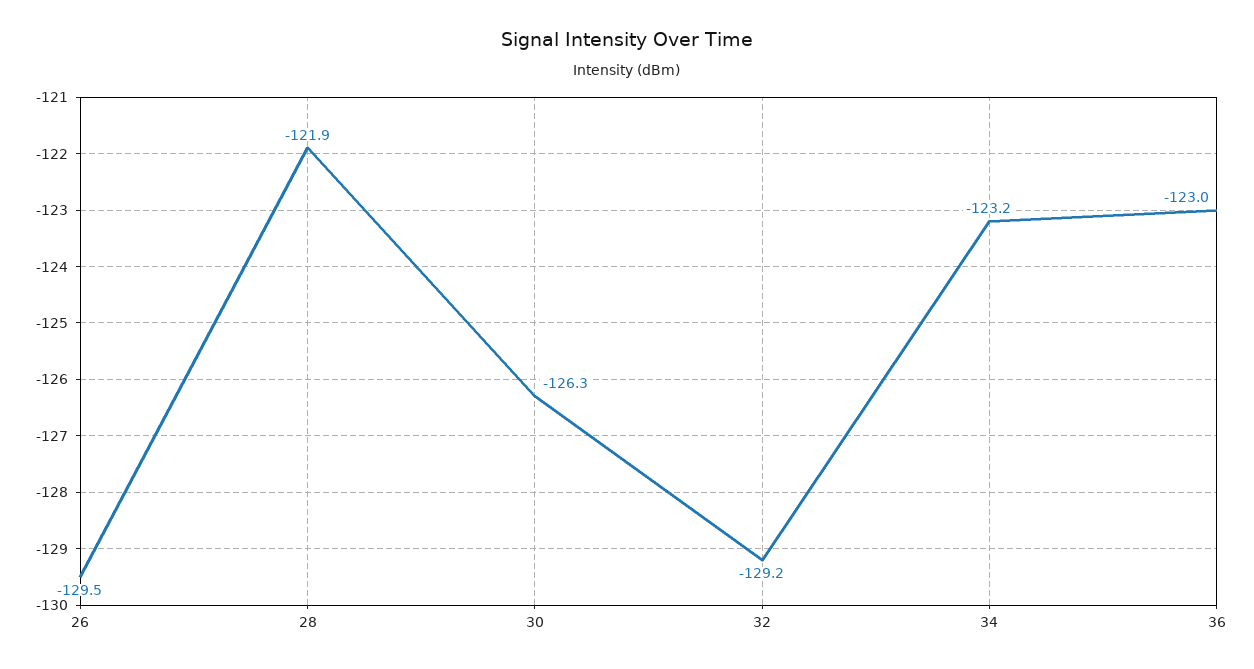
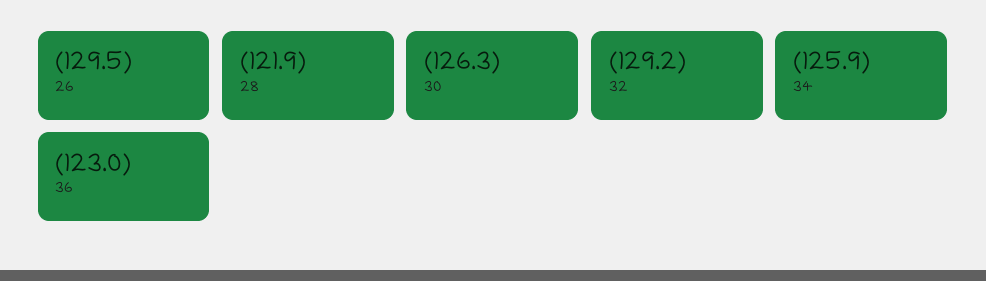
34: -123.2 -> -125.9

